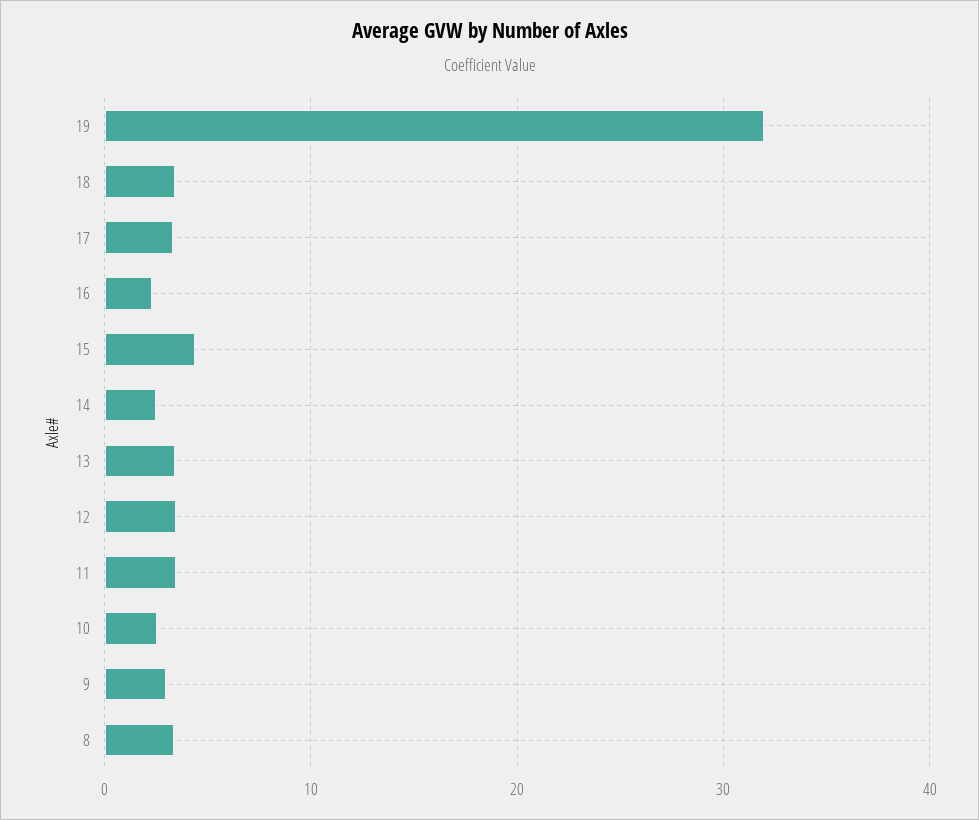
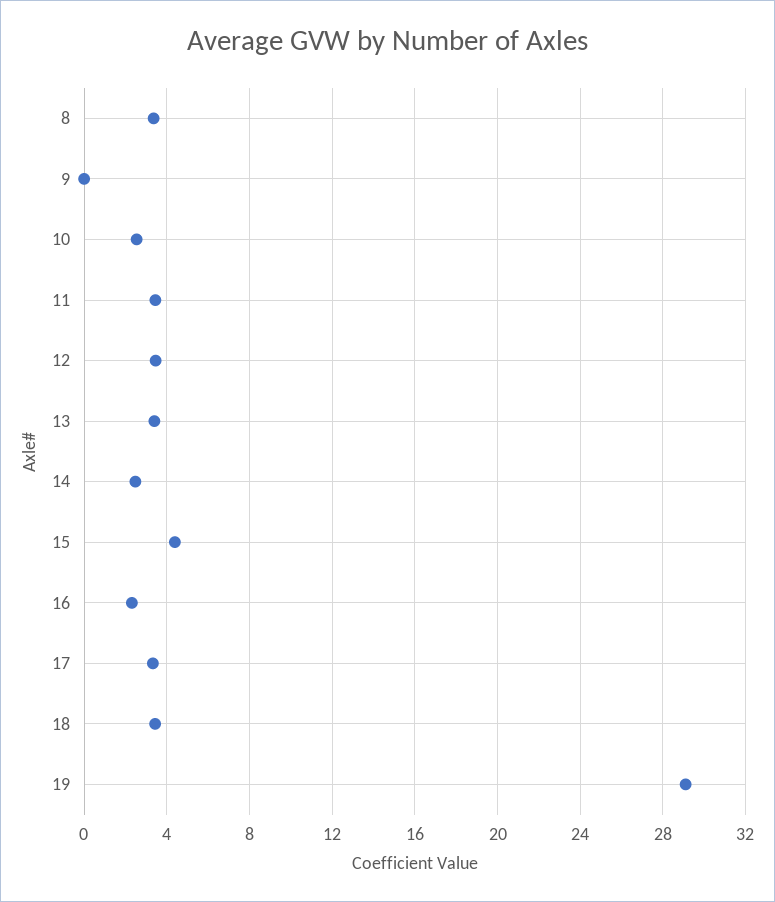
19: 32 -> 29
9: 3 -> 0

